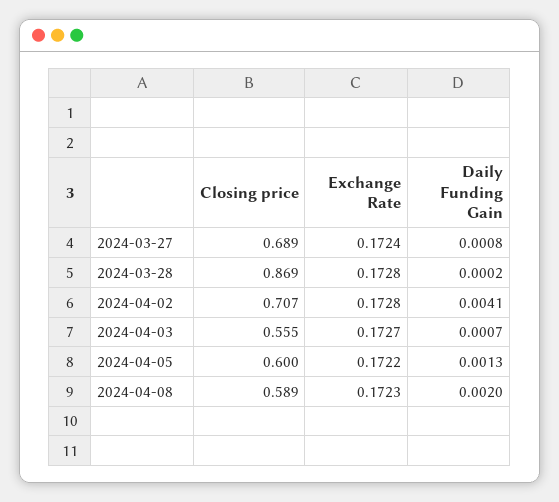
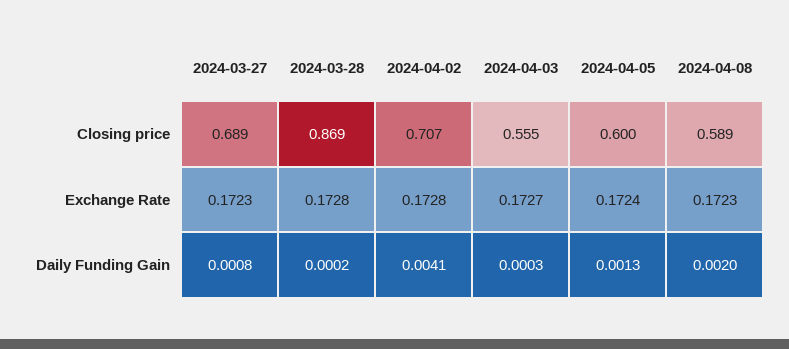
Exchange Rate, 2024-03-27: 0.1724 -> 0.1723
Daily Funding Gain, 2024-04-03: 0.0007 -> 0.0003
Exchange Rate, 2024-04-05: 0.1722 -> 0.1724

